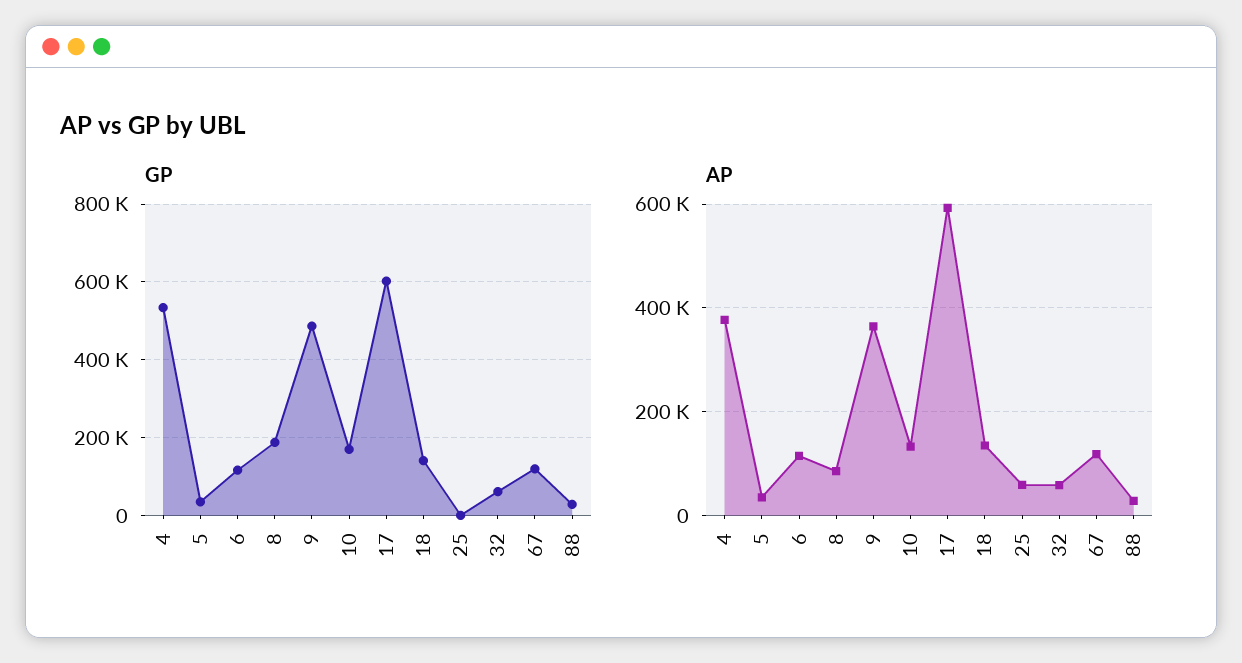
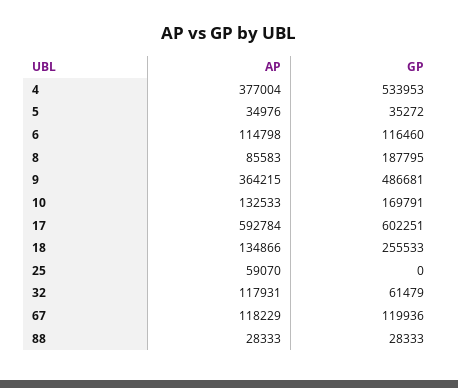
GP, 18: 140000 -> 255533
AP, 32: 60000 -> 117931

